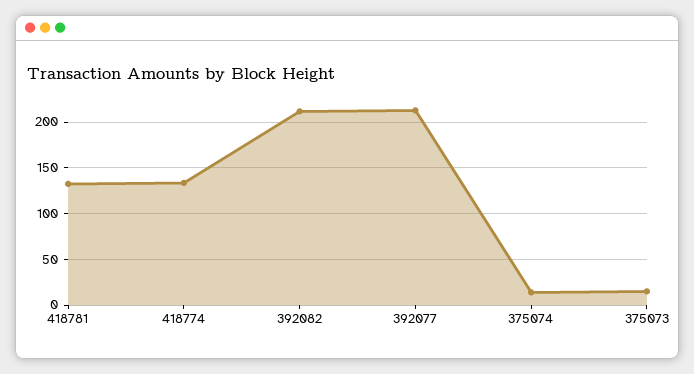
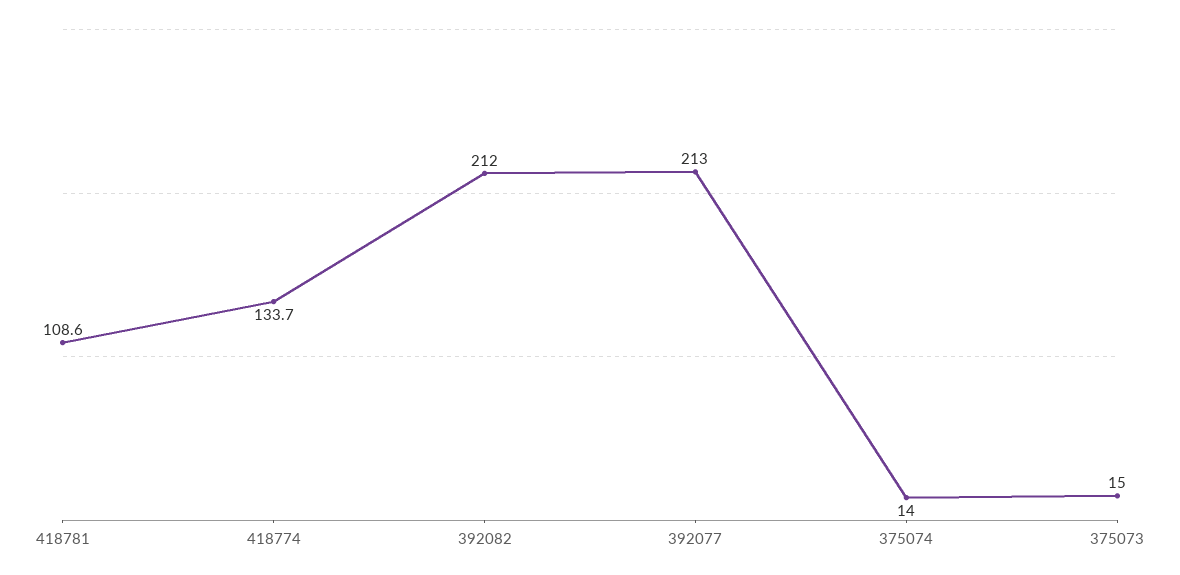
418781: 130 -> 108.6

